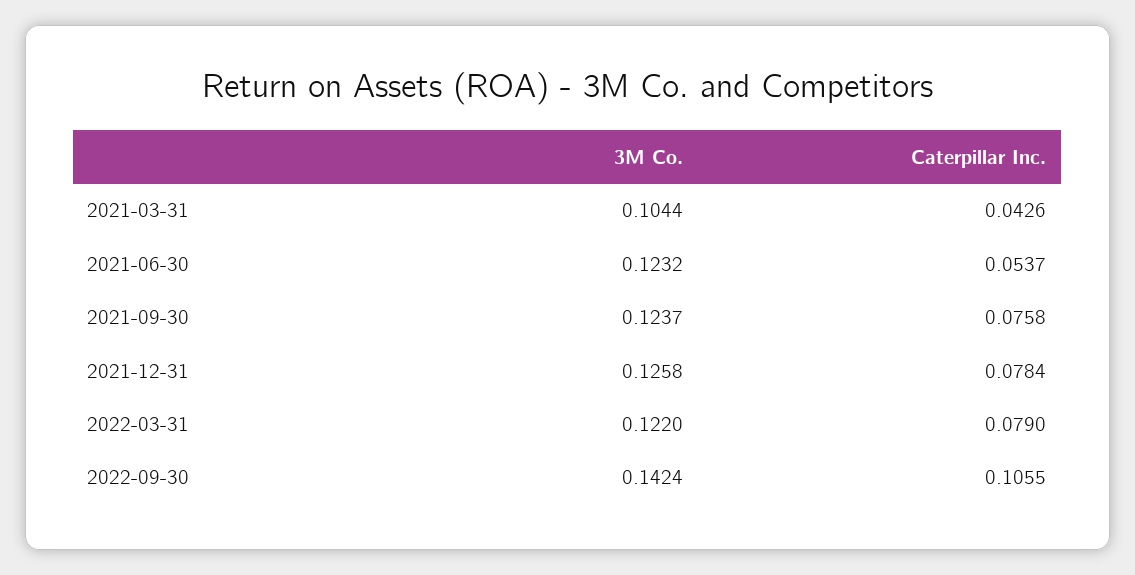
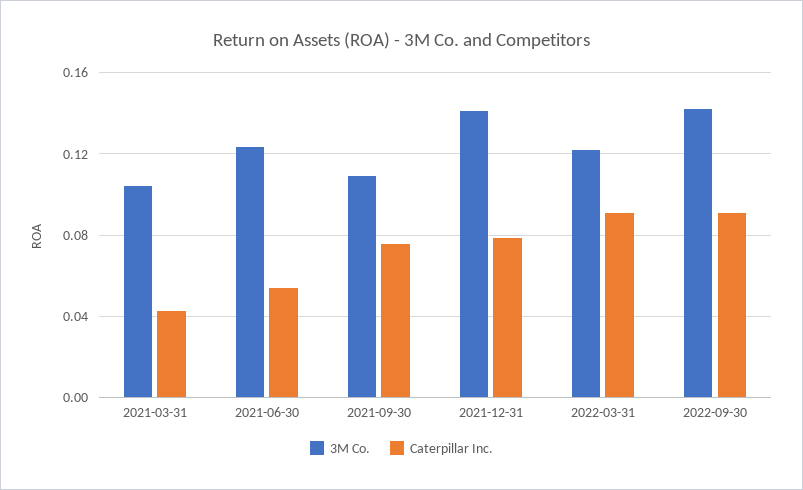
3M Co., 2021-09-30: 0.1237 -> 0.11
3M Co., 2021-12-31: 0.1258 -> 0.14
Caterpillar Inc., 2022-03-31: 0.079 -> 0.09
Caterpillar Inc., 2022-09-30: 0.1055 -> 0.09

